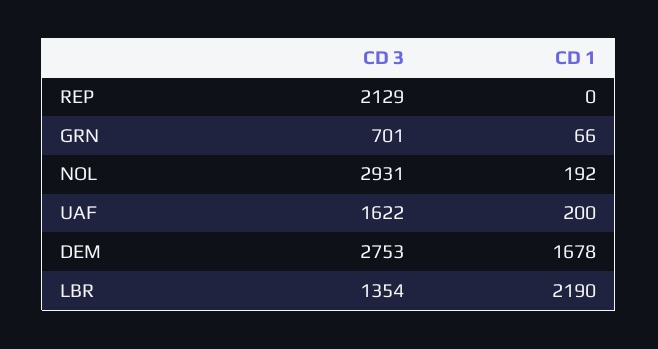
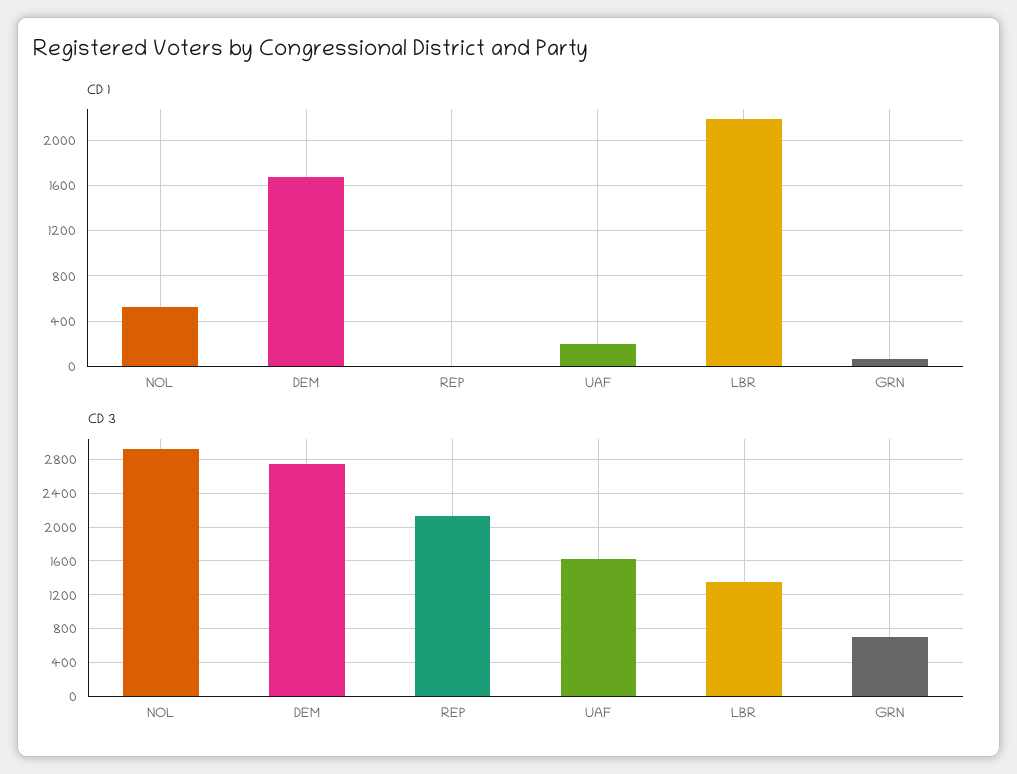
CD 1, NOL: 192 -> 500

